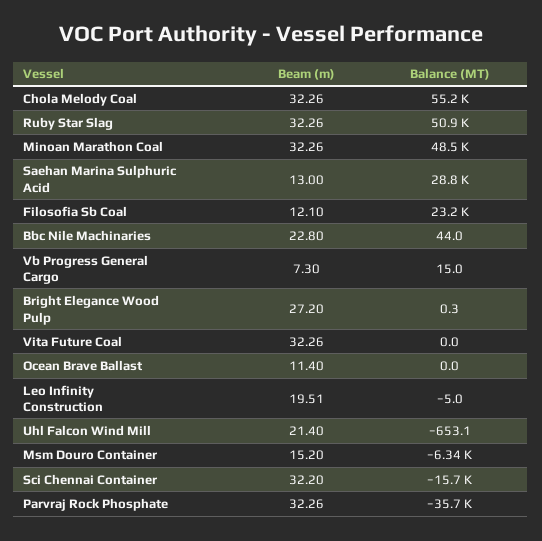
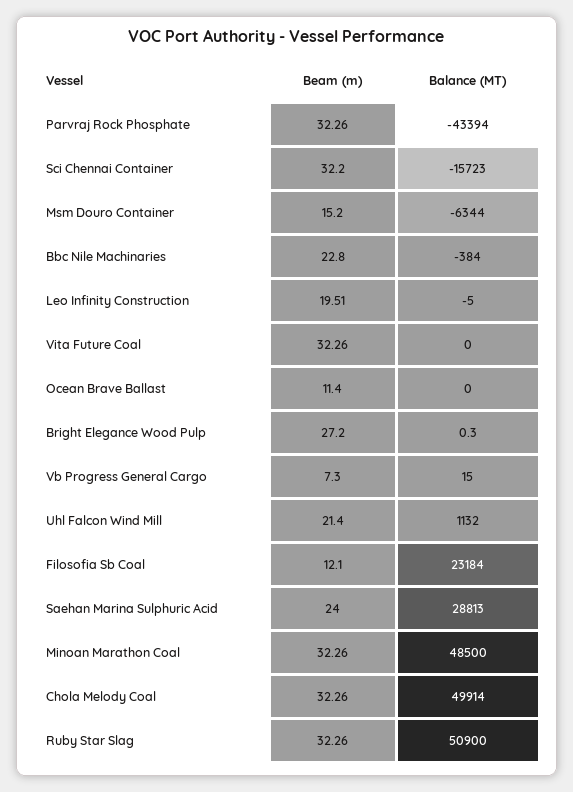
Balance (MT), Chola Melody Coal: 55200 -> 49914
Beam (m), Saehan Marina Sulphuric Acid: 13 -> 24
Balance (MT), Bbc Nile Machinaries: 44 -> -384
Balance (MT), Uhl Falcon Wind Mill: -653.1 -> 1132
Balance (MT), Parvraj Rock Phosphate: -35700 -> -43394

